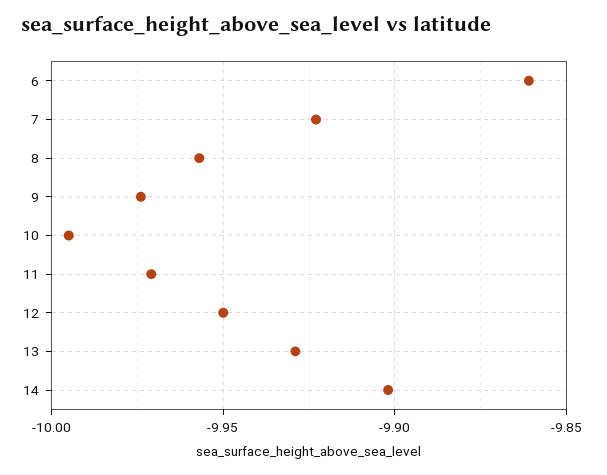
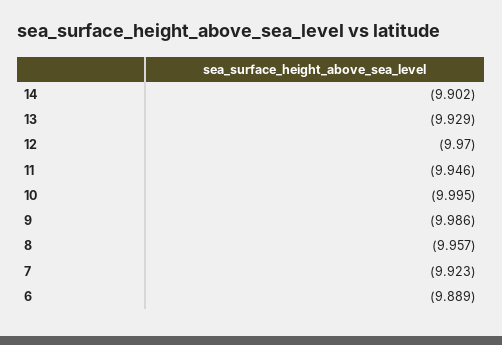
6: -9.86 -> -9.889
9: -9.975 -> -9.986
11: -9.97 -> -9.946
12: -9.95 -> -9.97

